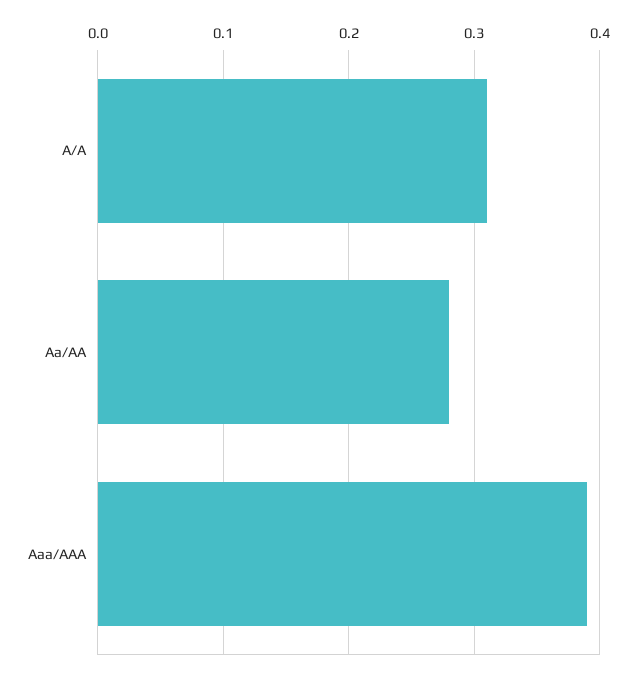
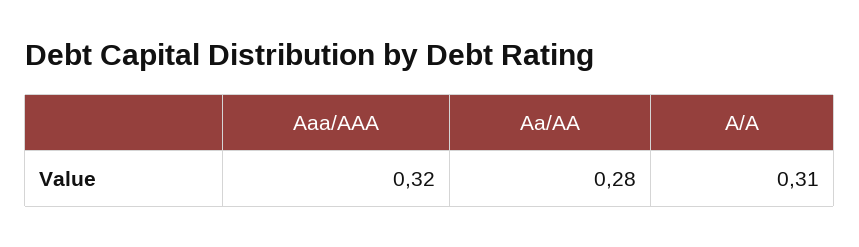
Aaa/AAA: 0.39 -> 0.32

